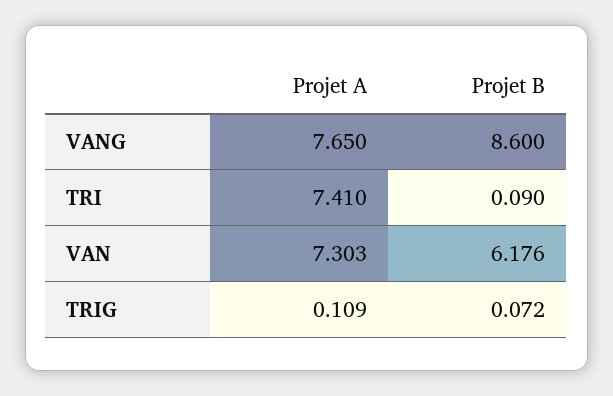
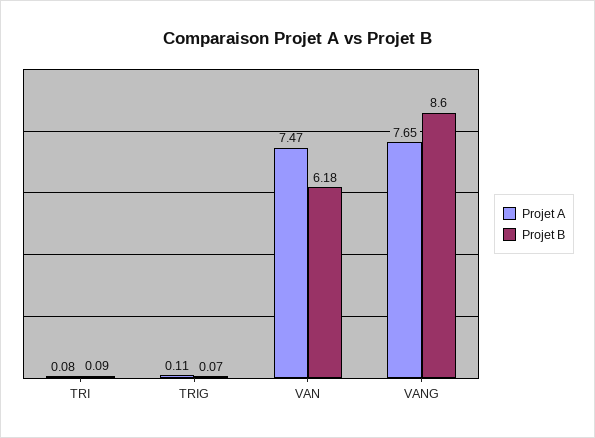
Projet A, TRI: 7.41 -> 0.08
Projet A, VAN: 7.303 -> 7.47

